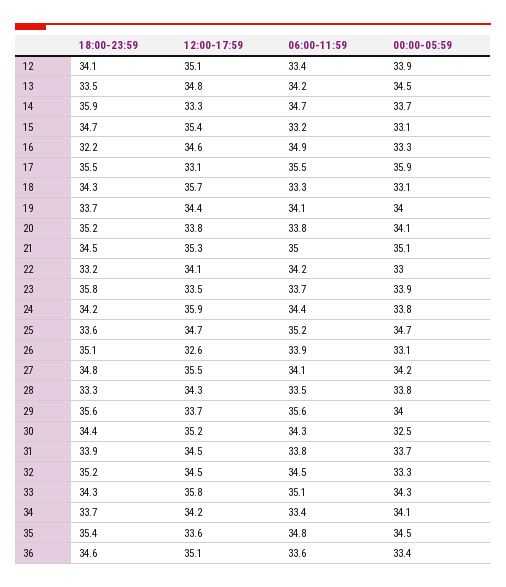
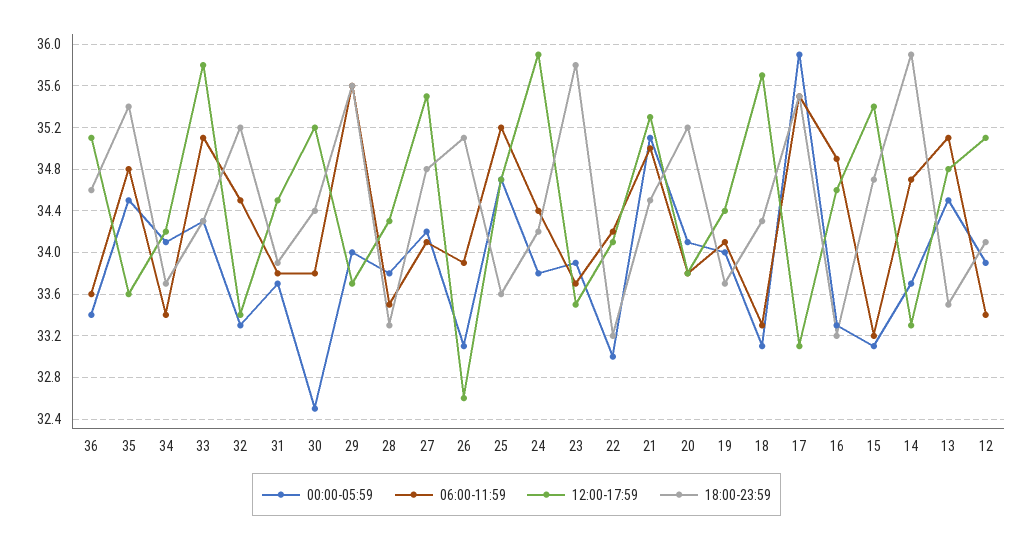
06:00-11:59, 13: 34.2 -> 35.1
18:00-23:59, 16: 32.2 -> 33.2
06:00-11:59, 30: 34.3 -> 33.8
12:00-17:59, 32: 34.5 -> 33.4

